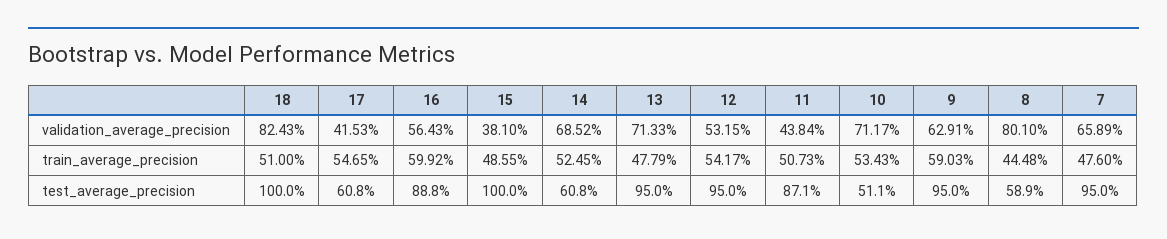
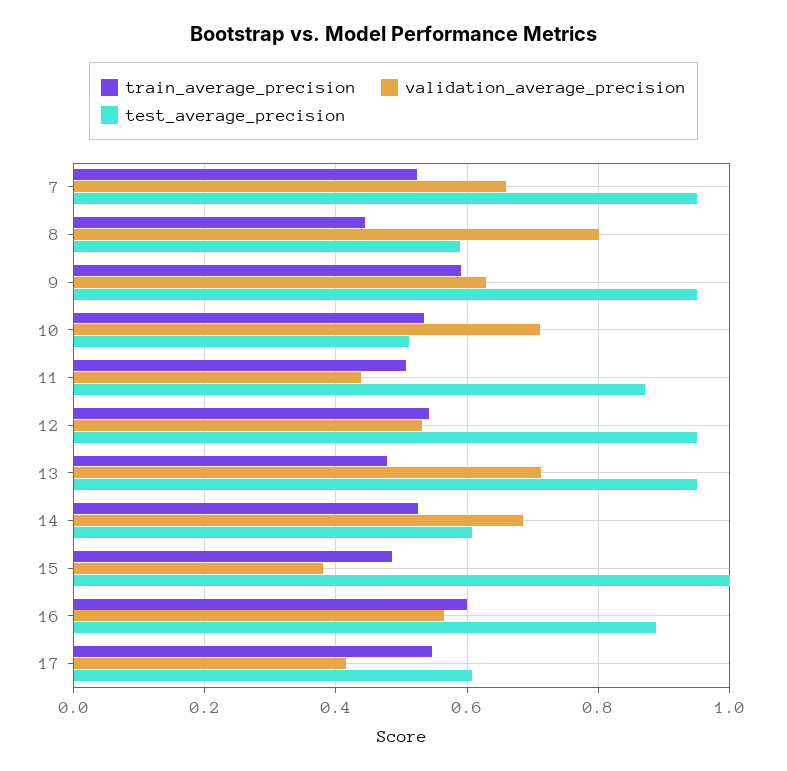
validation_average_precision, 18: 0.8243 -> none
train_average_precision, 18: 0.51 -> none
train_average_precision, 7: 0.476 -> 0.52
test_average_precision, 18: 1 -> none

